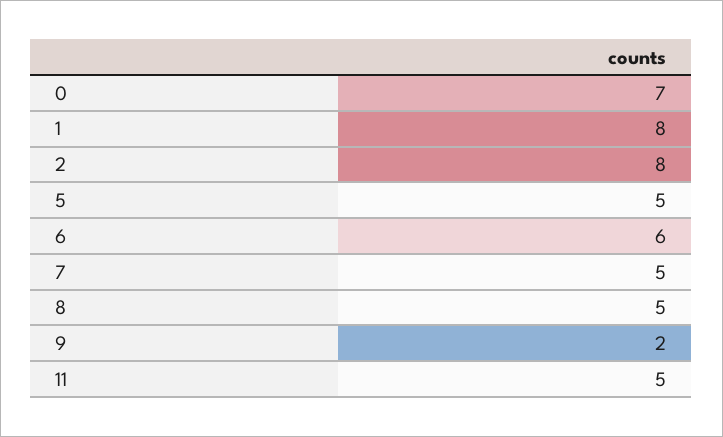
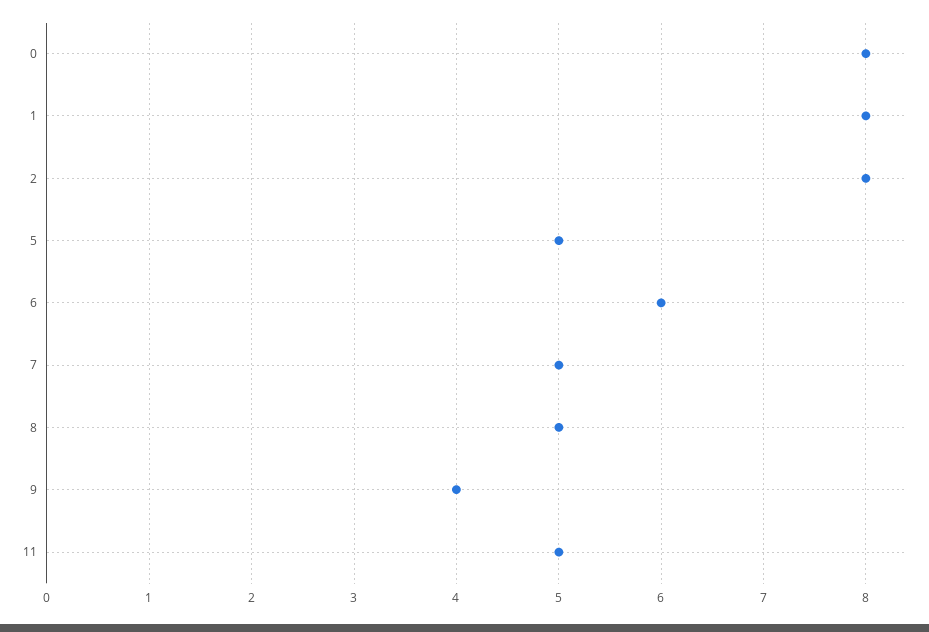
0: 7 -> 8
9: 2 -> 4

